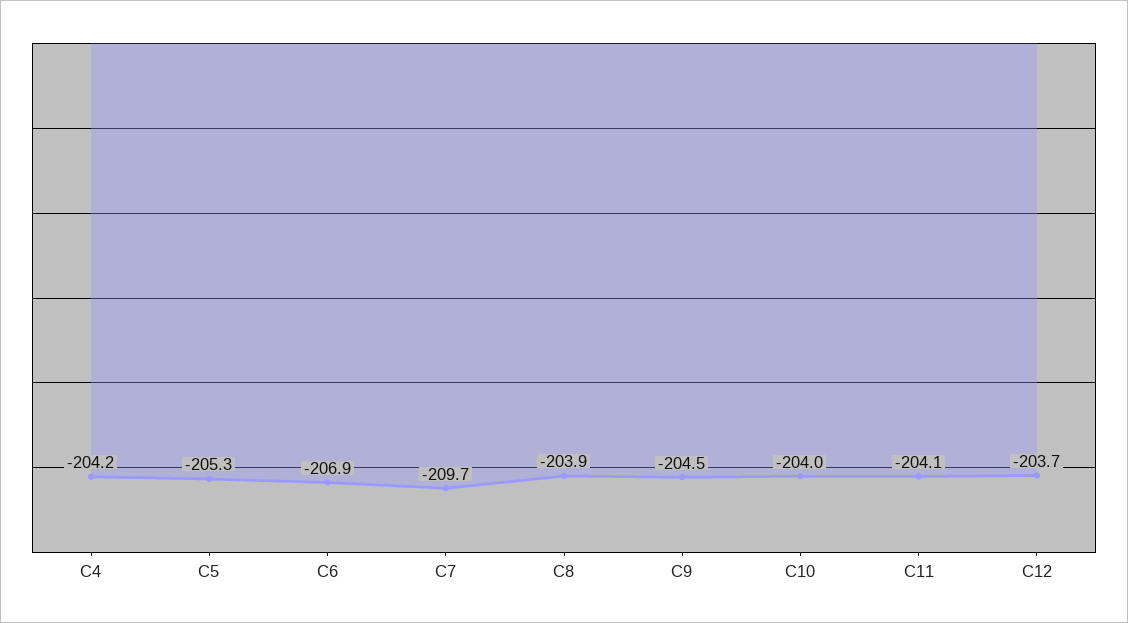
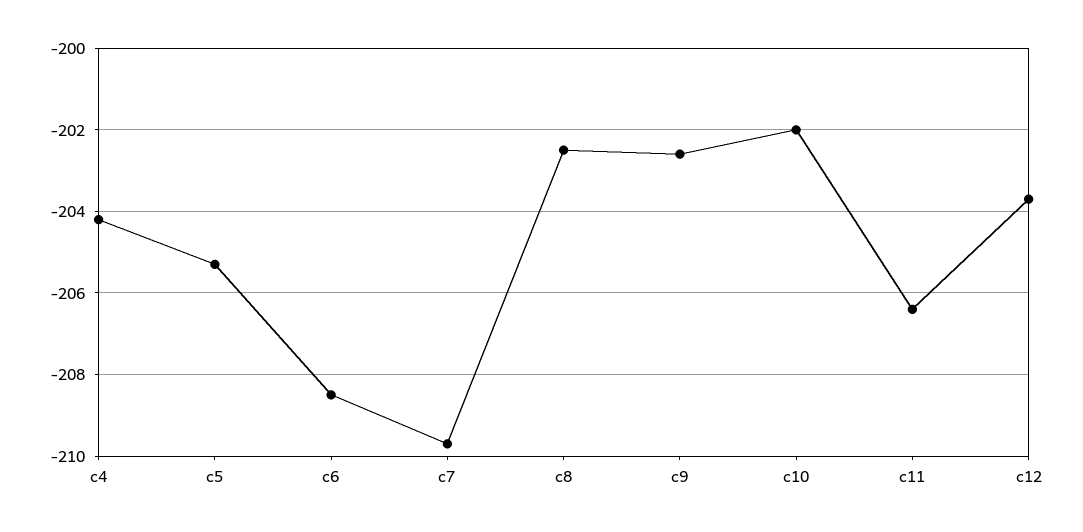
C6: -206.9 -> -208.5
C8: -203.9 -> -202.5
C9: -204.5 -> -202.5
C10: -204 -> -202
C11: -204.1 -> -206.5

